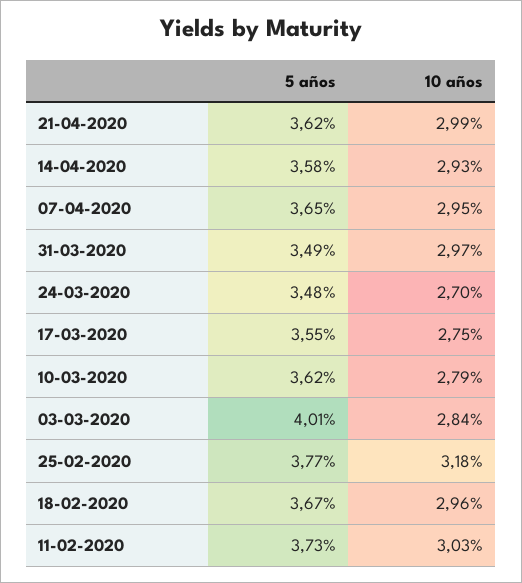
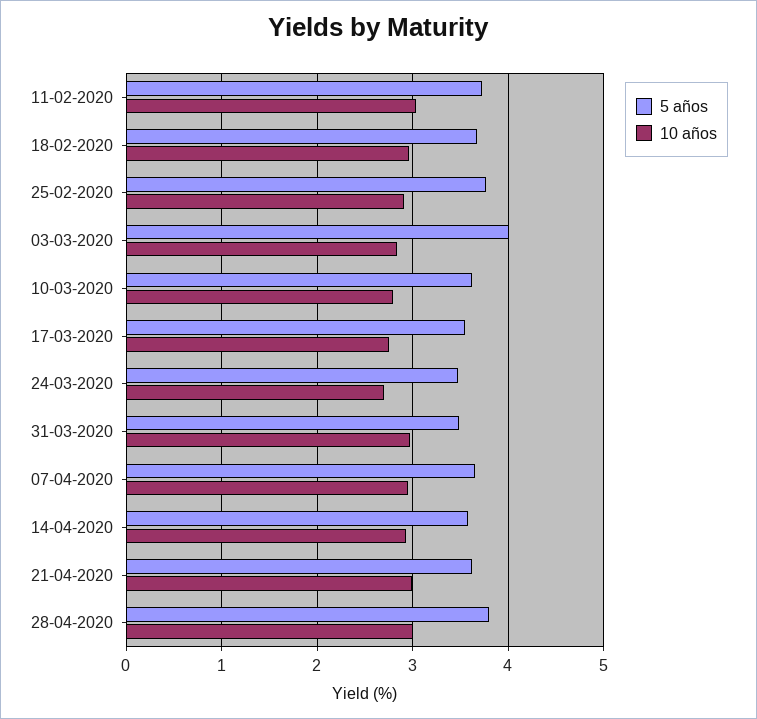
10 años, 25-02-2020: 3.18 -> 2.9
5 años, 28-04-2020: none -> 3.8
10 años, 28-04-2020: none -> 3

